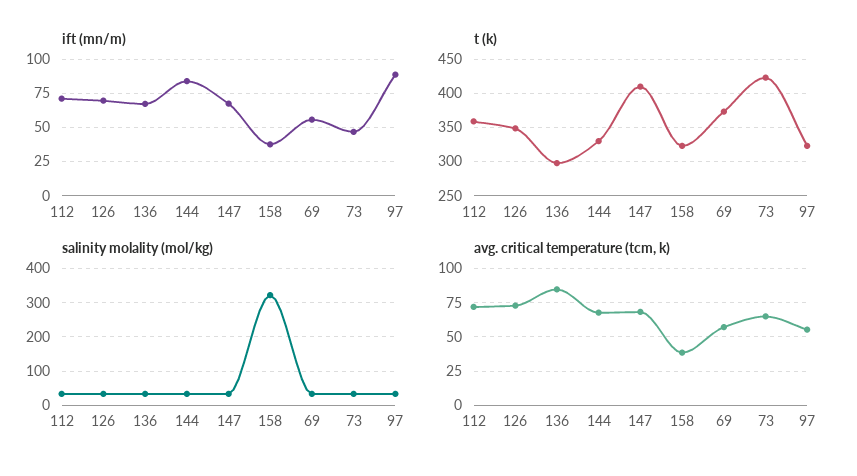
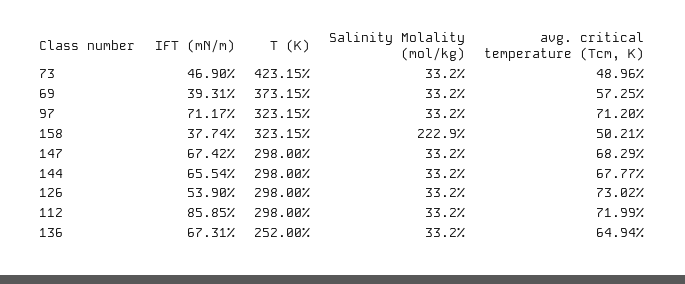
ift (mn/m), 112: 70 -> 85.85
ift (mn/m), 126: 70 -> 53.9
ift (mn/m), 144: 85 -> 65.54
ift (mn/m), 69: 55 -> 39.31
ift (mn/m), 97: 90 -> 71.17
t (k), 112: 360 -> 298
t (k), 126: 350 -> 298
t (k), 136: 300 -> 252
t (k), 144: 330 -> 298
t (k), 147: 410 -> 298
salinity molality (mol/kg), 158: 320 -> 222.9
avg. critical temperature (tcm, k), 136: 85 -> 64.94
avg. critical temperature (tcm, k), 158: 40 -> 50.21
avg. critical temperature (tcm, k), 73: 65 -> 48.96
avg. critical temperature (tcm, k), 97: 55 -> 71.2

